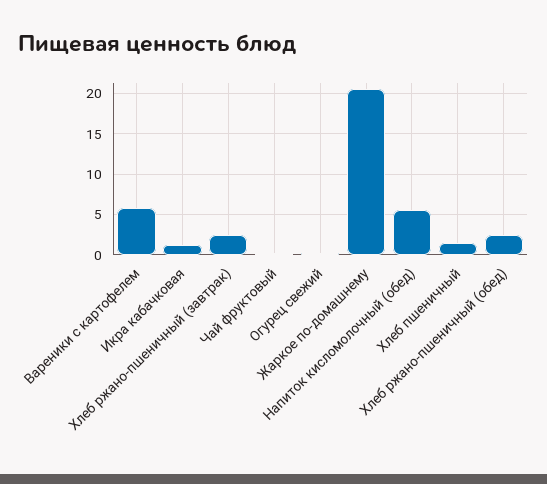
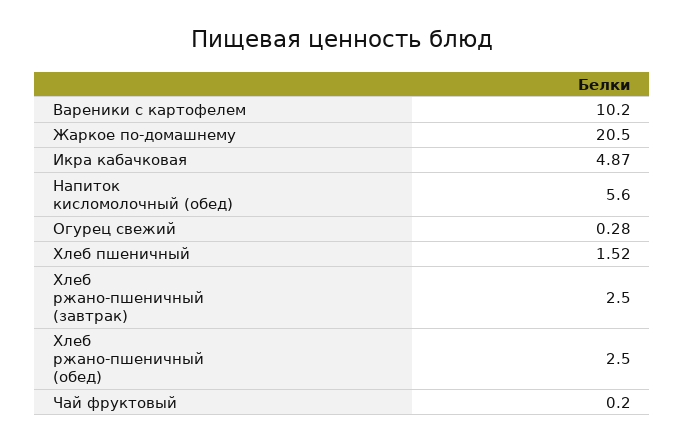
Вареники с картофелем: 6 -> 10.2
Икра кабачковая: 1 -> 4.87

